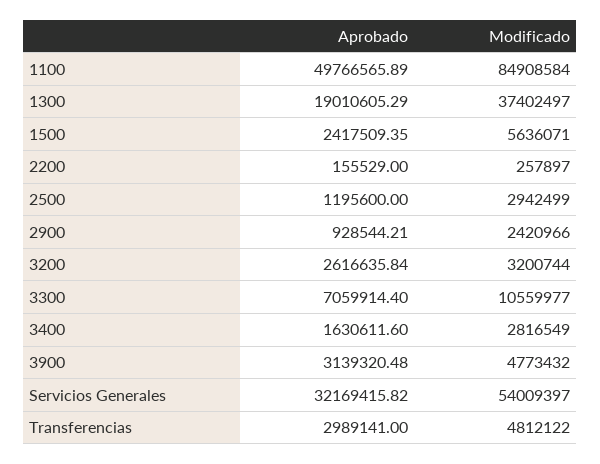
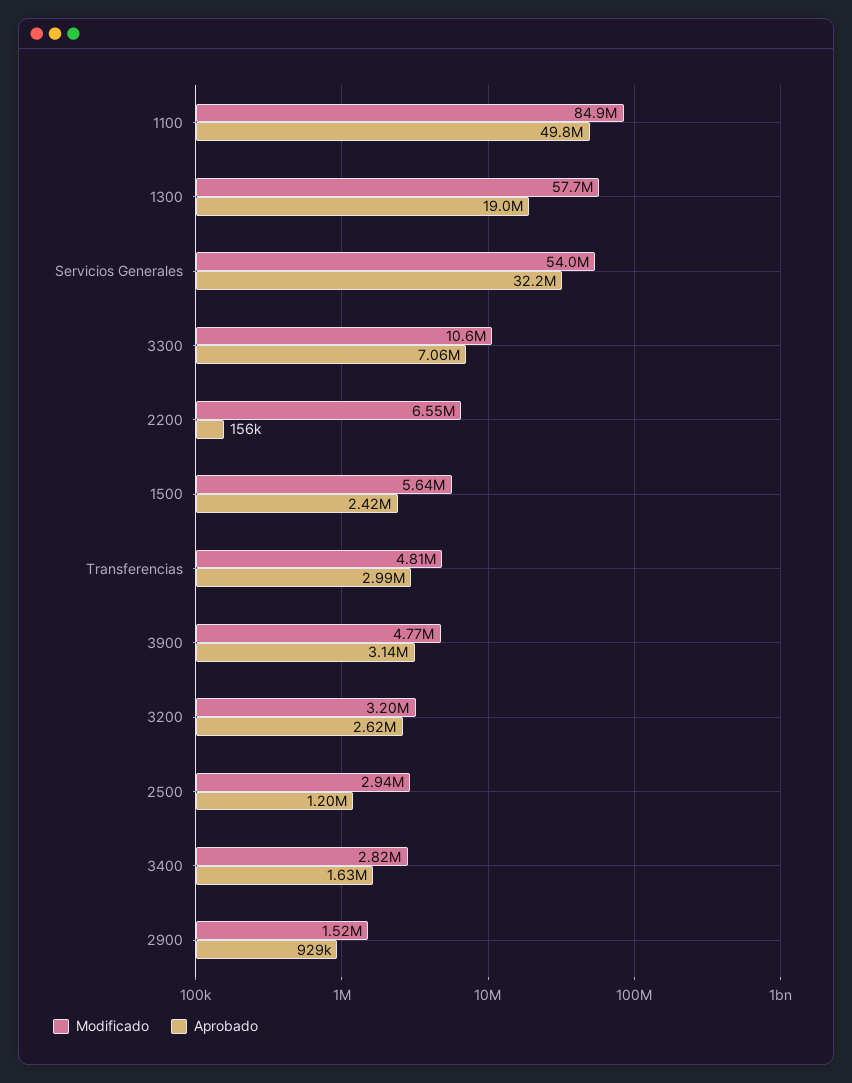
Modificado, 1300: 37402497 -> 57700000
Modificado, 2200: 257897 -> 6550000
Modificado, 2900: 2420966 -> 1520000

